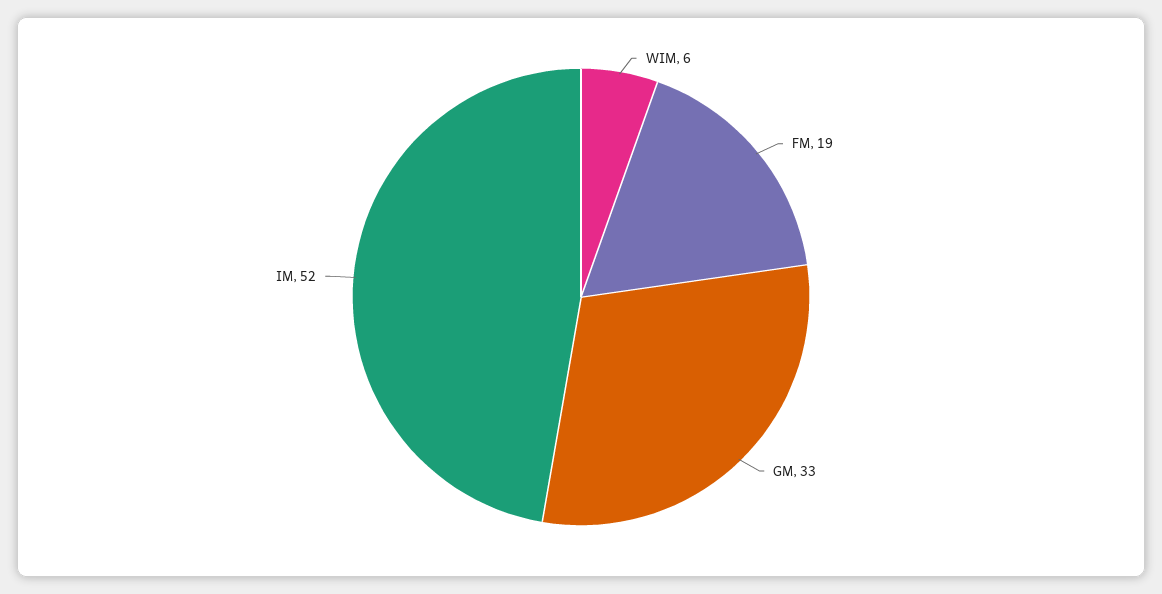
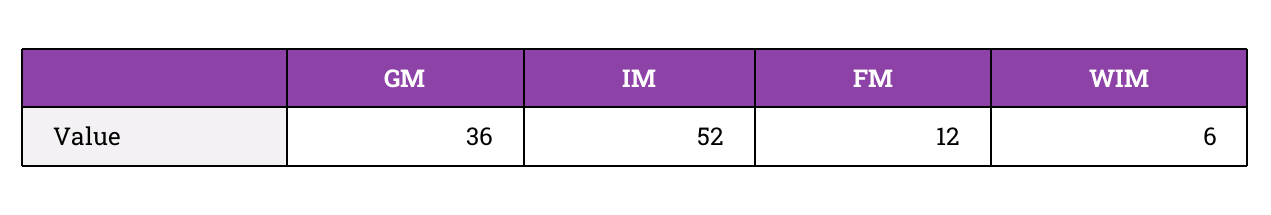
FM: 19 -> 12
GM: 33 -> 36

